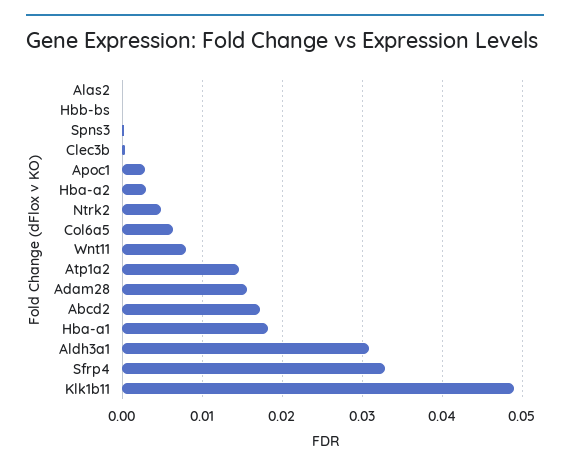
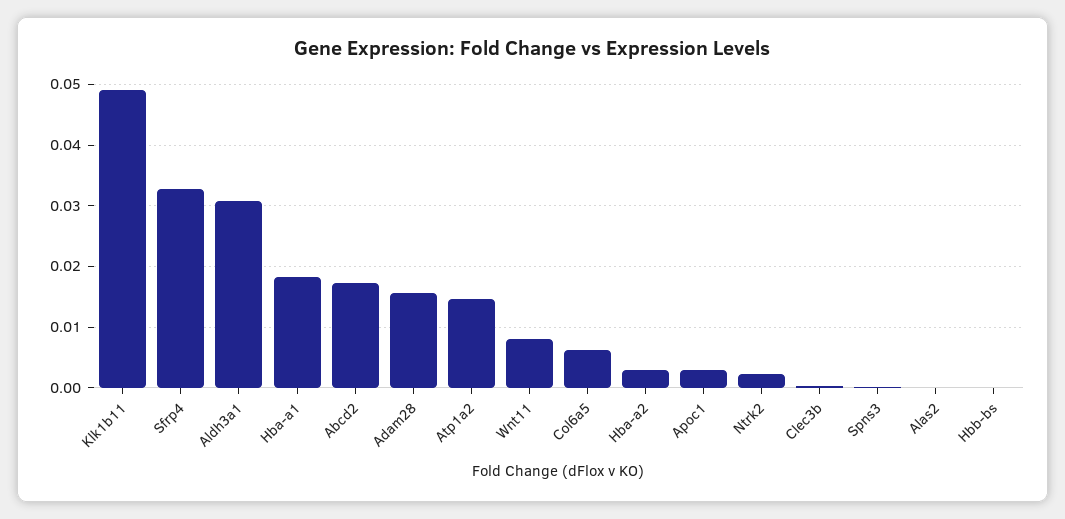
Ntrk2: 0.005 -> 0.002

